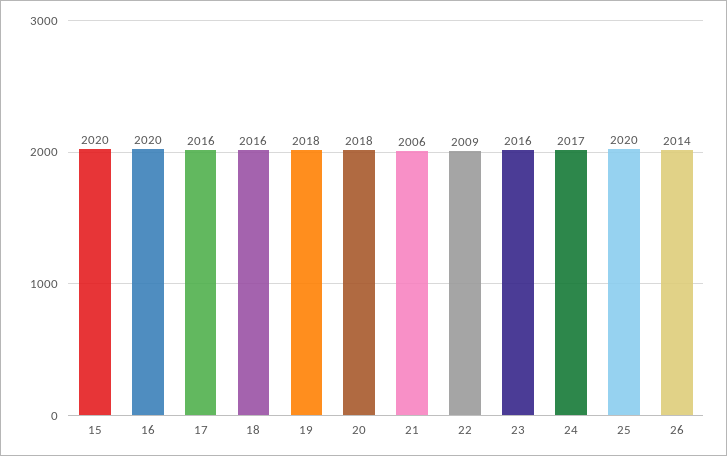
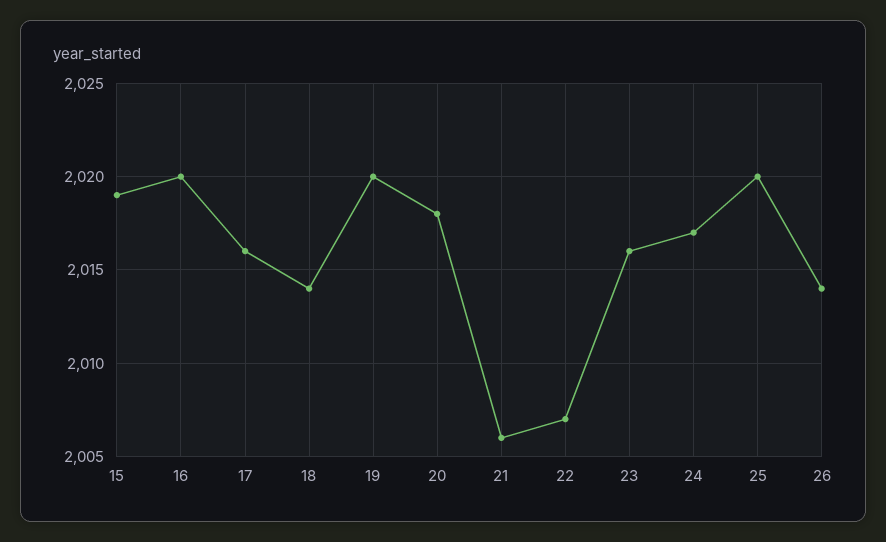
15: 2020 -> 2019
18: 2016 -> 2014
19: 2018 -> 2020
22: 2009 -> 2007

